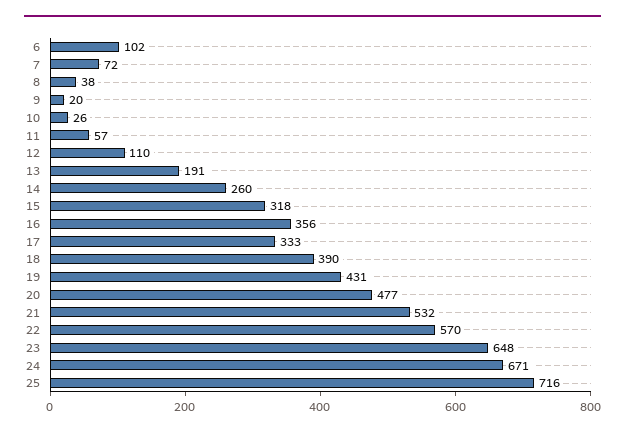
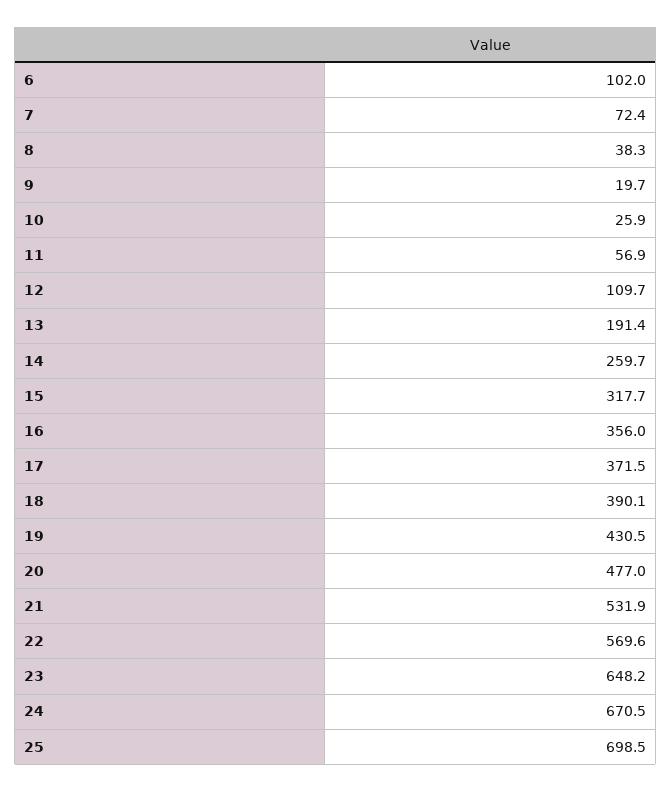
17: 333 -> 371.5
25: 716 -> 698.5

